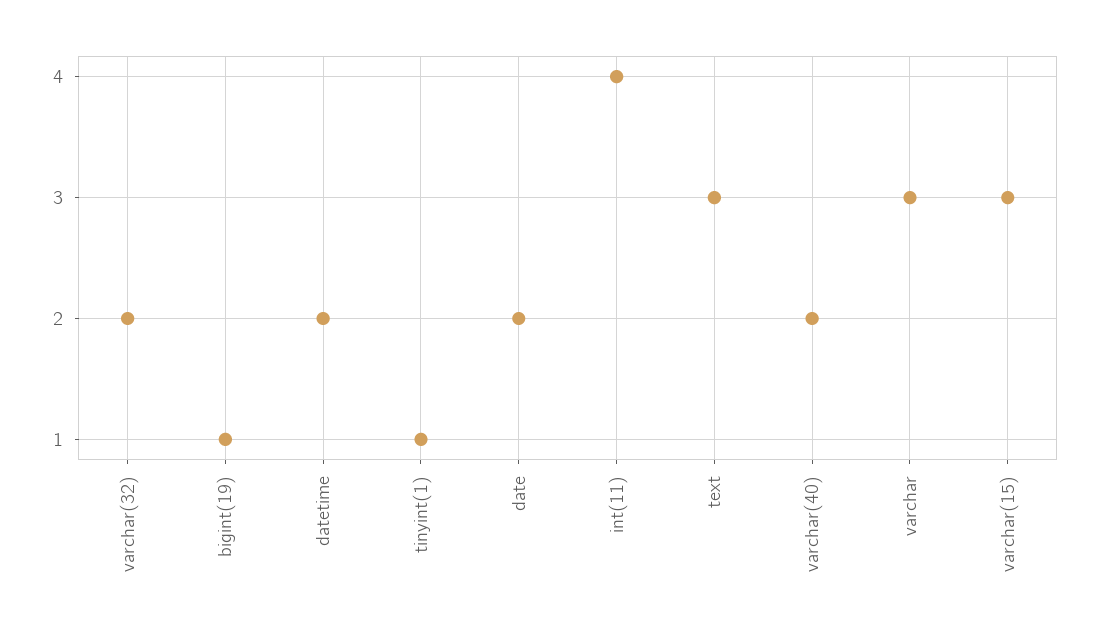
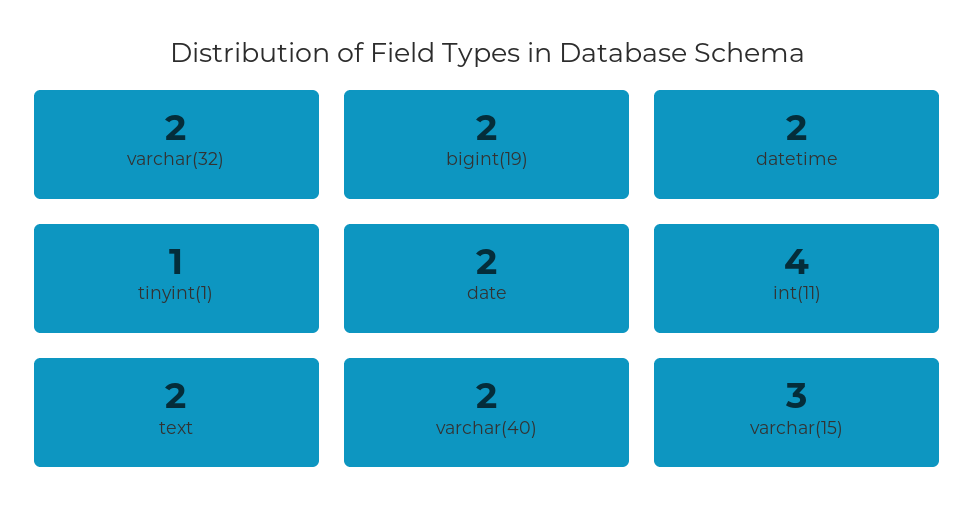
bigint(19): 1 -> 2
text: 3 -> 2
varchar: 3 -> none

